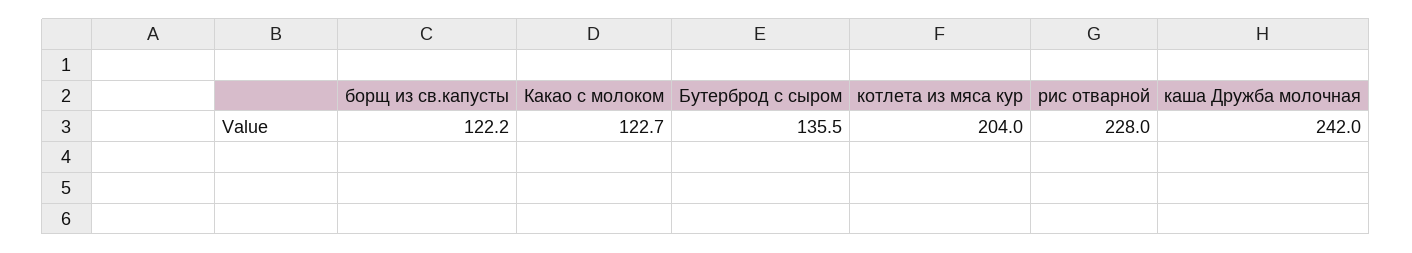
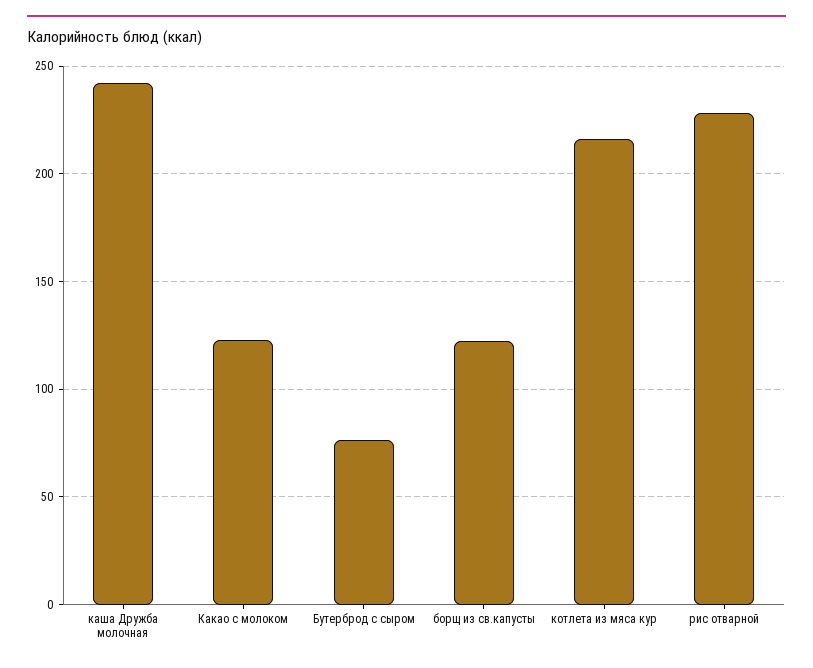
Бутерброд с сыром: 135.5 -> 75
котлета из мяса кур: 204 -> 215

